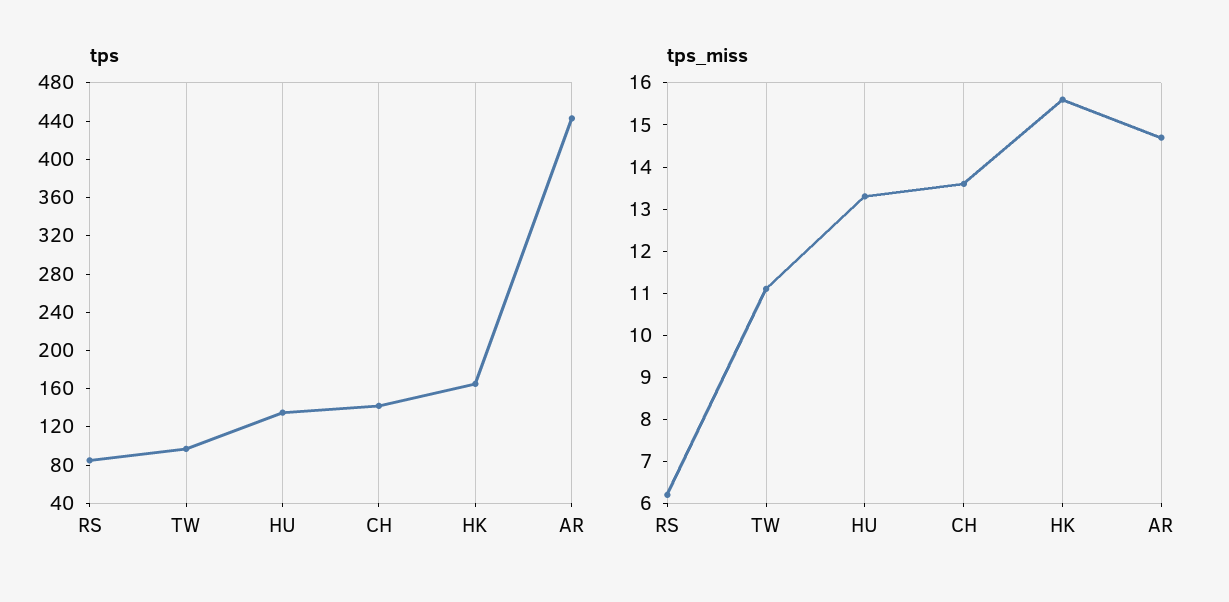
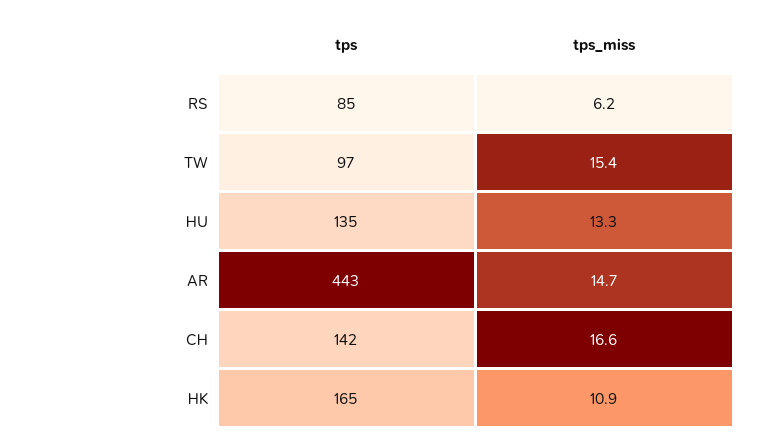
tps_miss, TW: 11 -> 15.4
tps_miss, CH: 13.5 -> 16.6
tps_miss, HK: 15.5 -> 10.9

